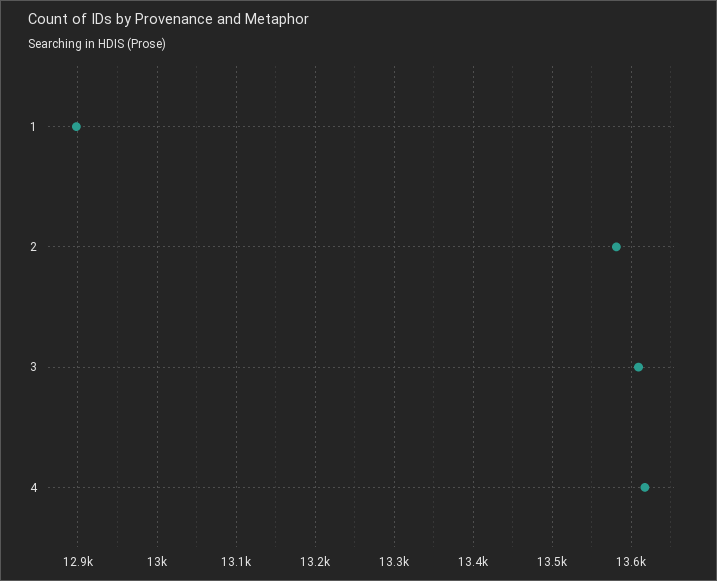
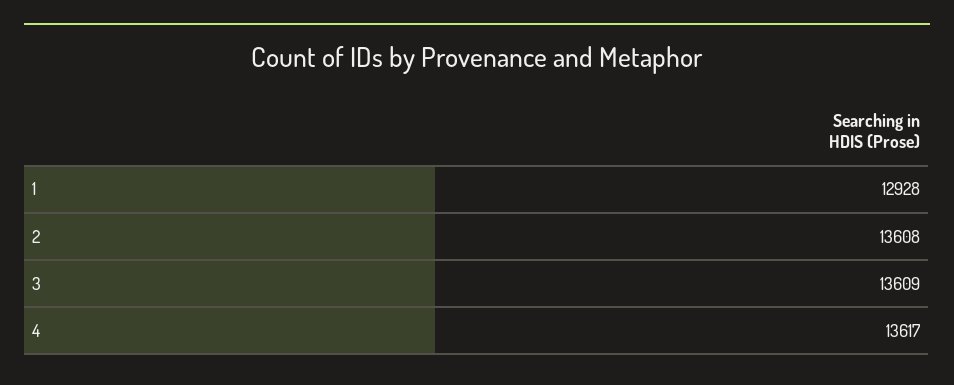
1: 12900 -> 12928
2: 13580 -> 13608

